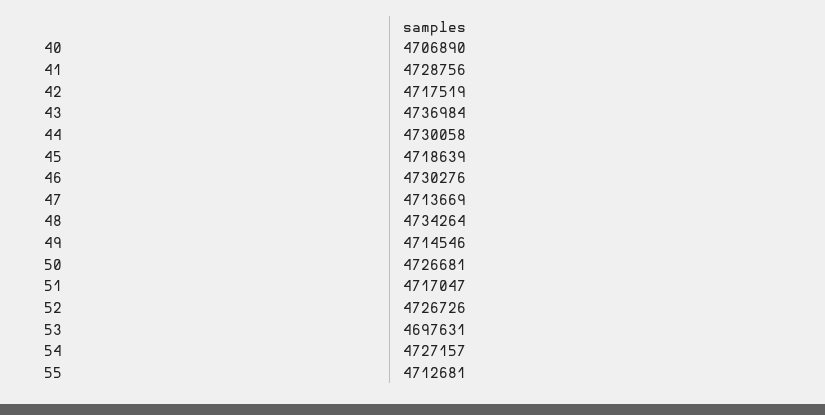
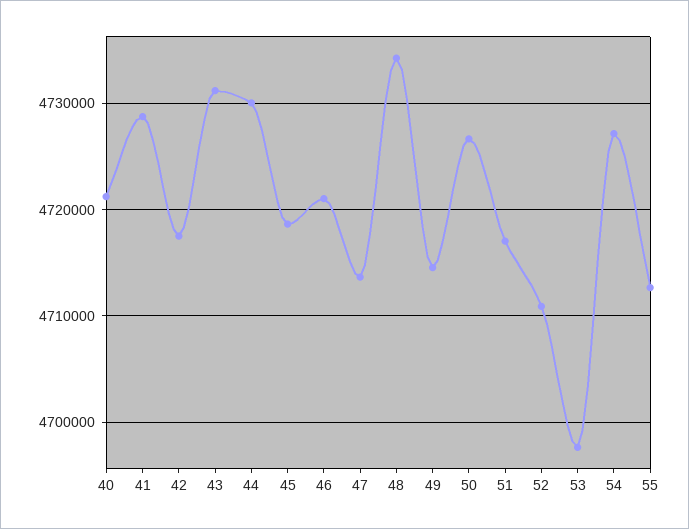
40: 4706890 -> 4721000
43: 4736984 -> 4731000
46: 4730276 -> 4721000
52: 4726726 -> 4711000

